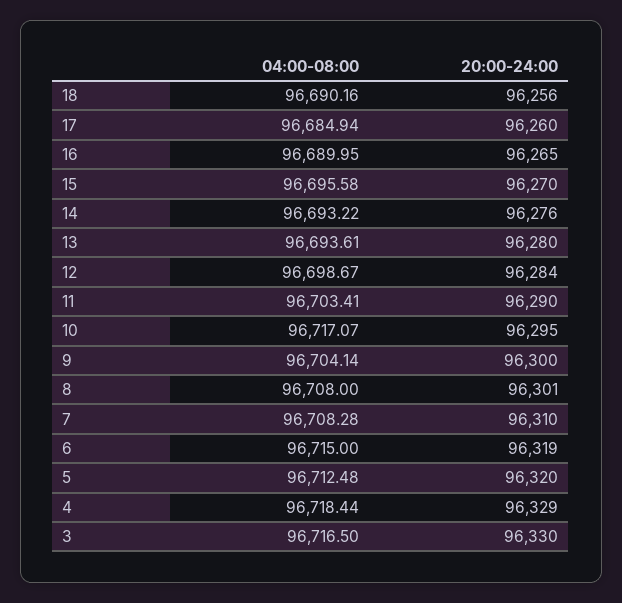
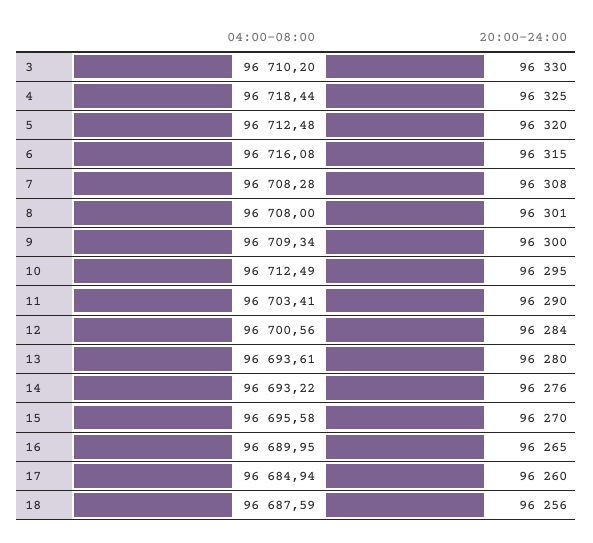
04:00-08:00, 18: 96690.16 -> 96687.59
04:00-08:00, 12: 96698.67 -> 96700.56
04:00-08:00, 10: 96717.07 -> 96712.49
04:00-08:00, 9: 96704.14 -> 96709.34
20:00-24:00, 7: 96310 -> 96308
04:00-08:00, 6: 96715 -> 96716.08
20:00-24:00, 6: 96319 -> 96315
20:00-24:00, 4: 96329 -> 96325
04:00-08:00, 3: 96716.5 -> 96710.2

